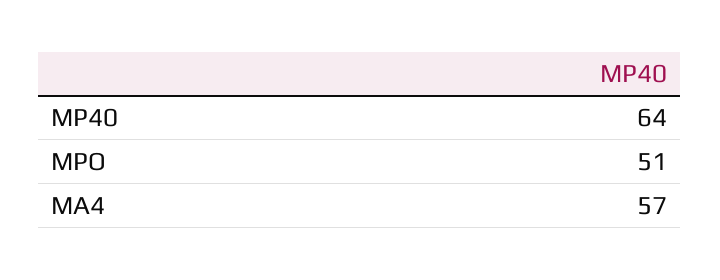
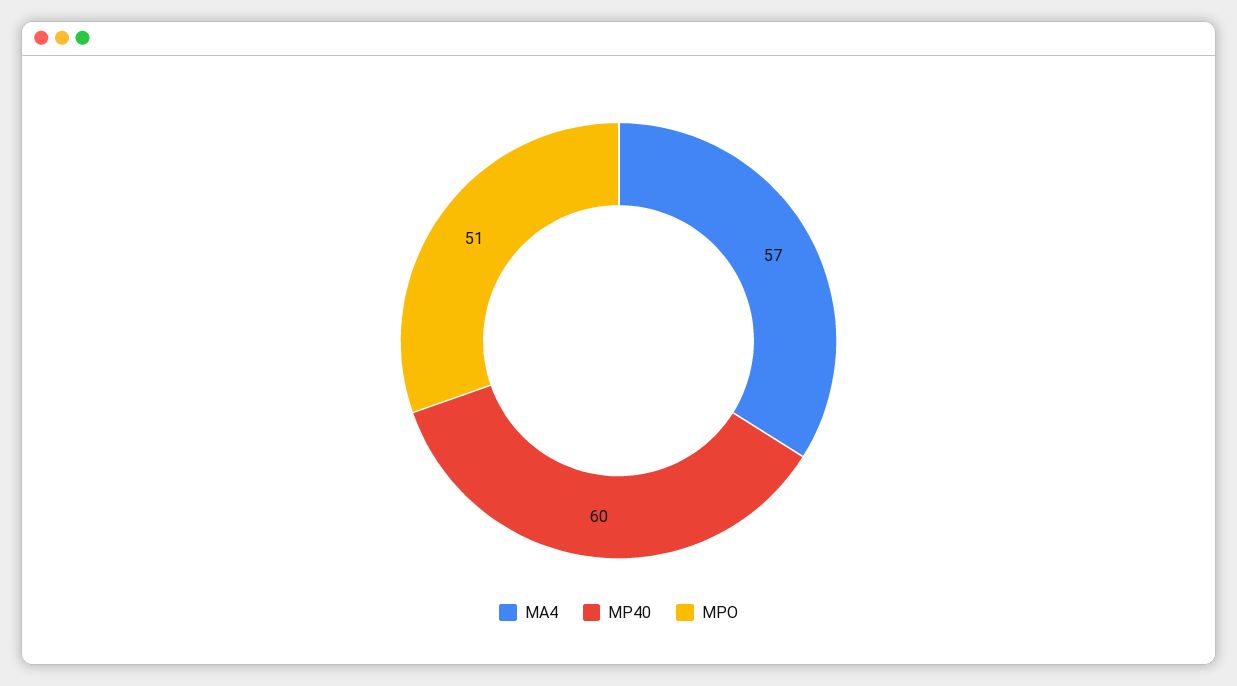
MP40: 64 -> 60

